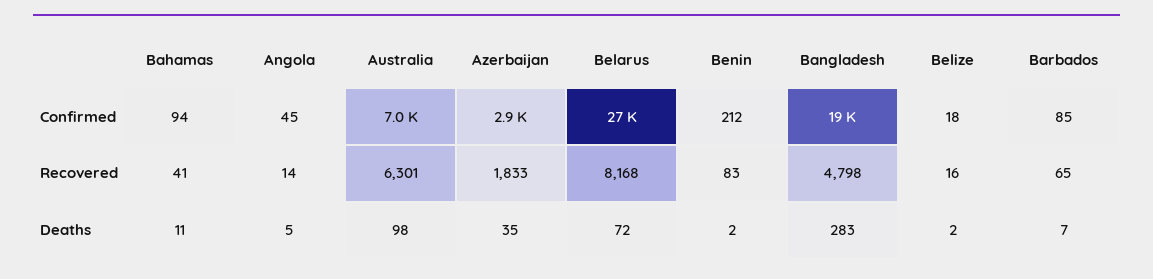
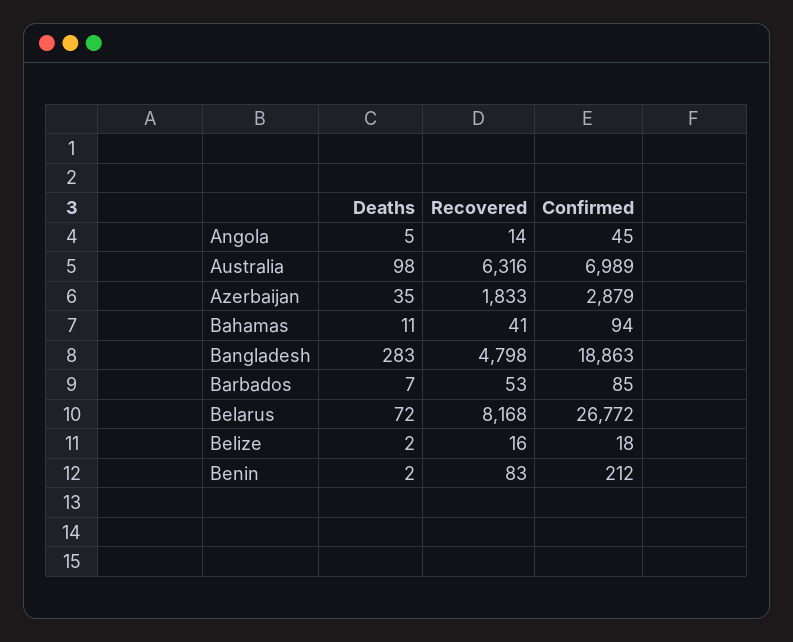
Australia, Recovered: 6301 -> 6316
Barbados, Recovered: 65 -> 53

